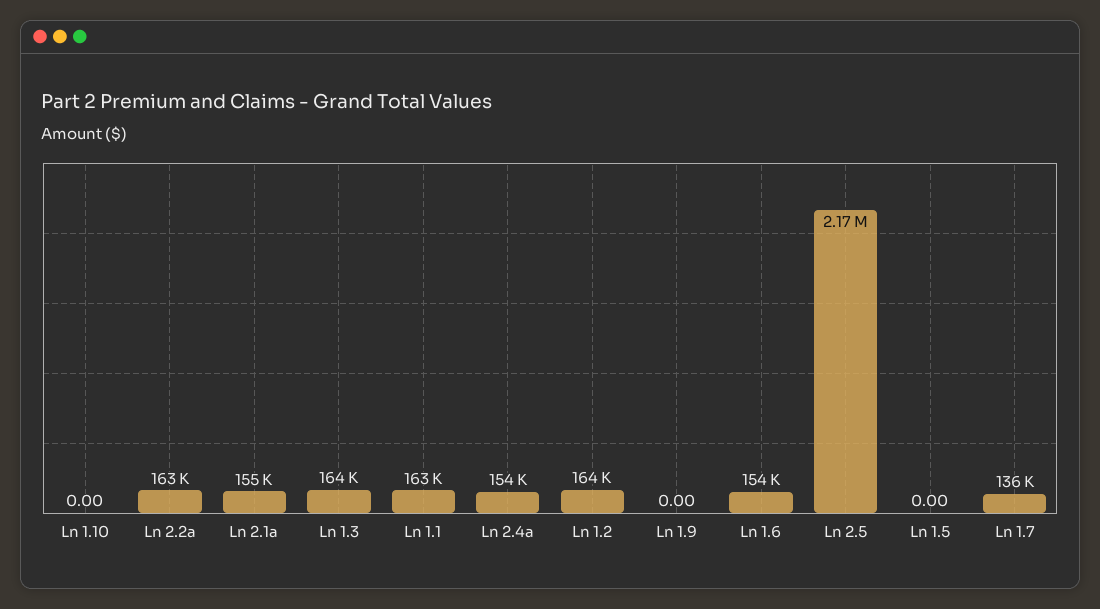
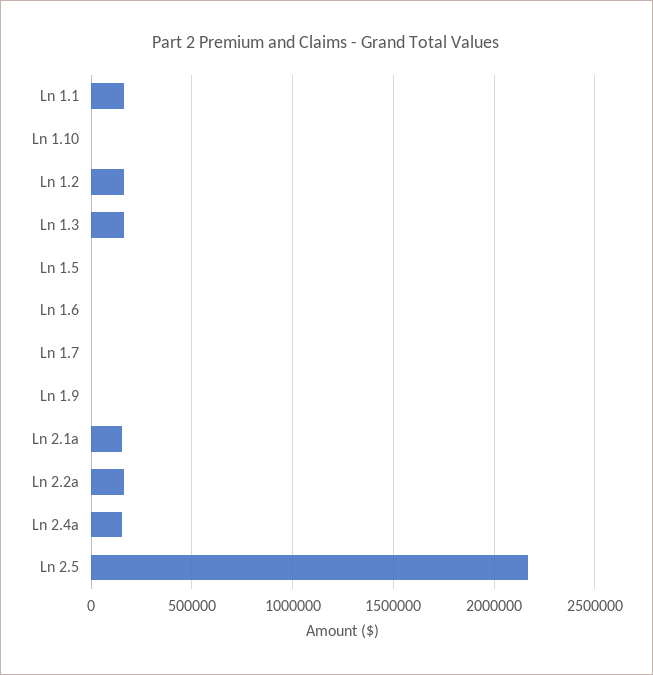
Ln 1.6: 154000 -> 0
Ln 1.7: 136000 -> 0

